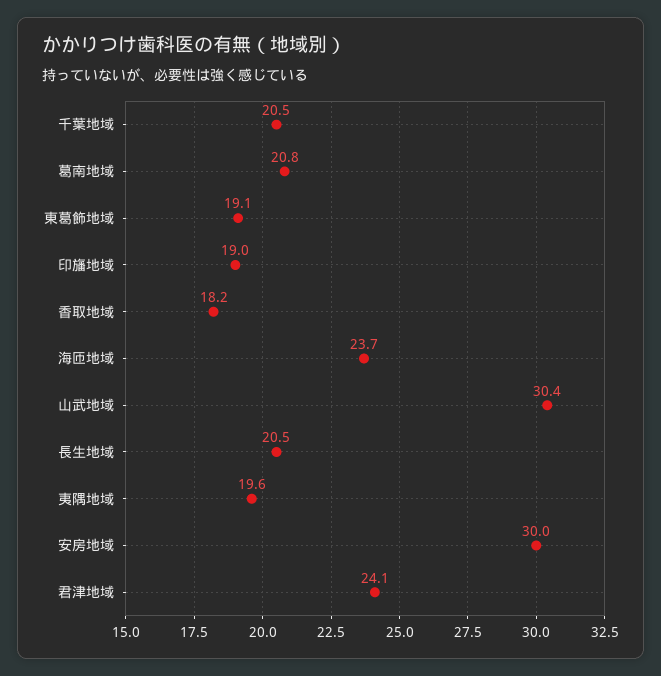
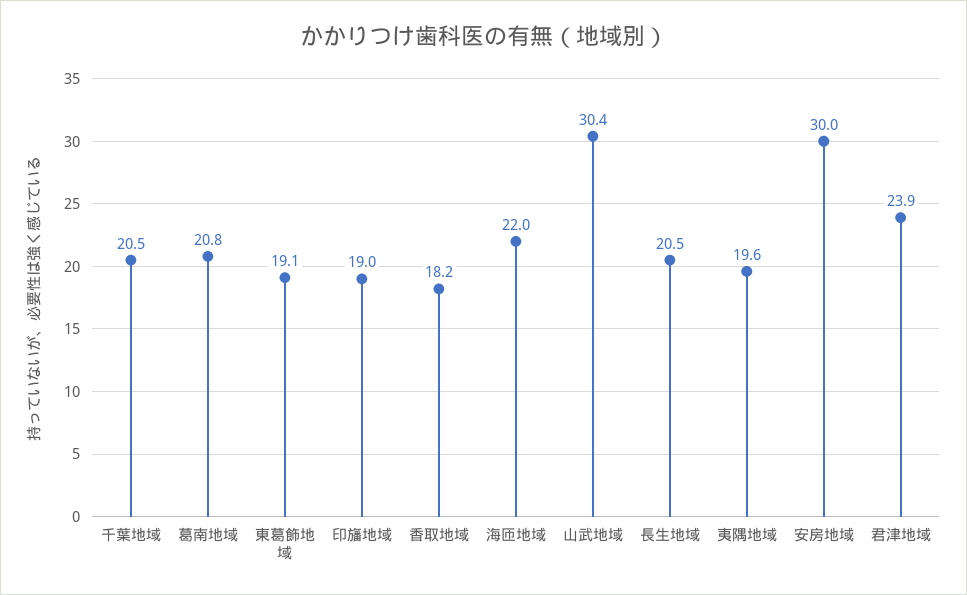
海匝地域: 23.7 -> 22
君津地域: 24.1 -> 23.9

